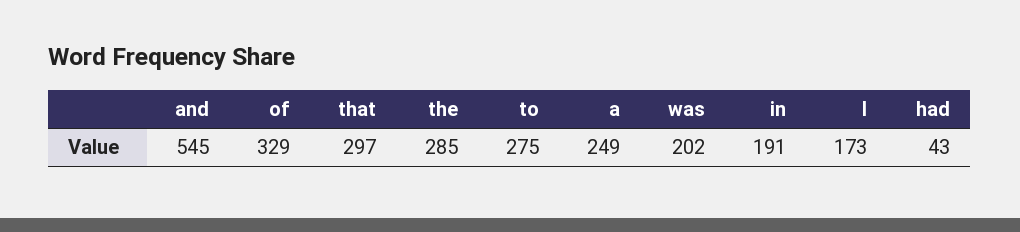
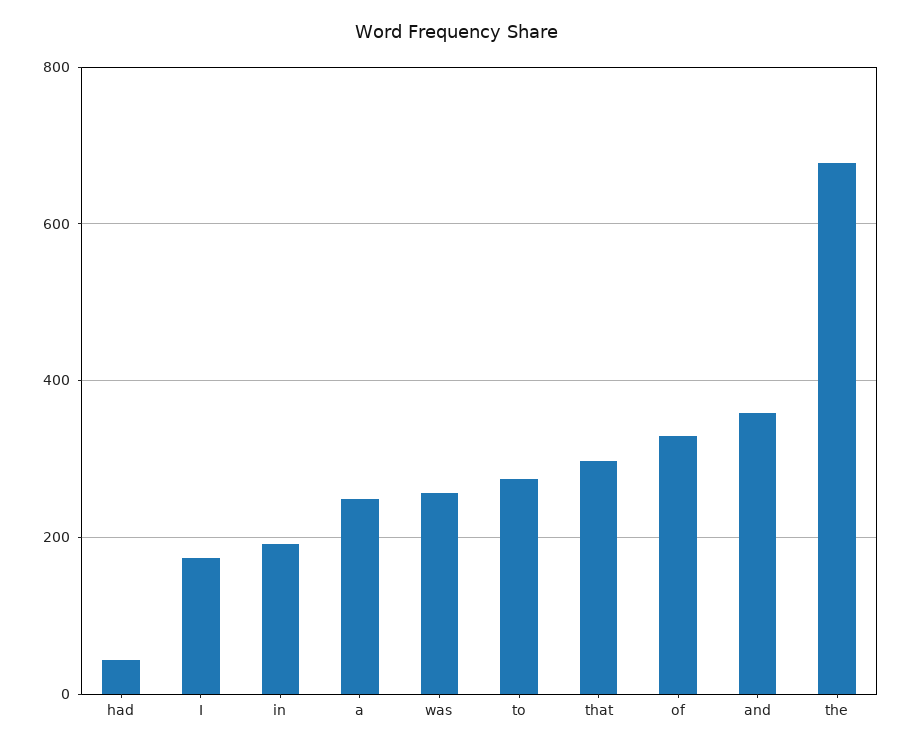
and: 545 -> 360
the: 285 -> 680
was: 202 -> 260

